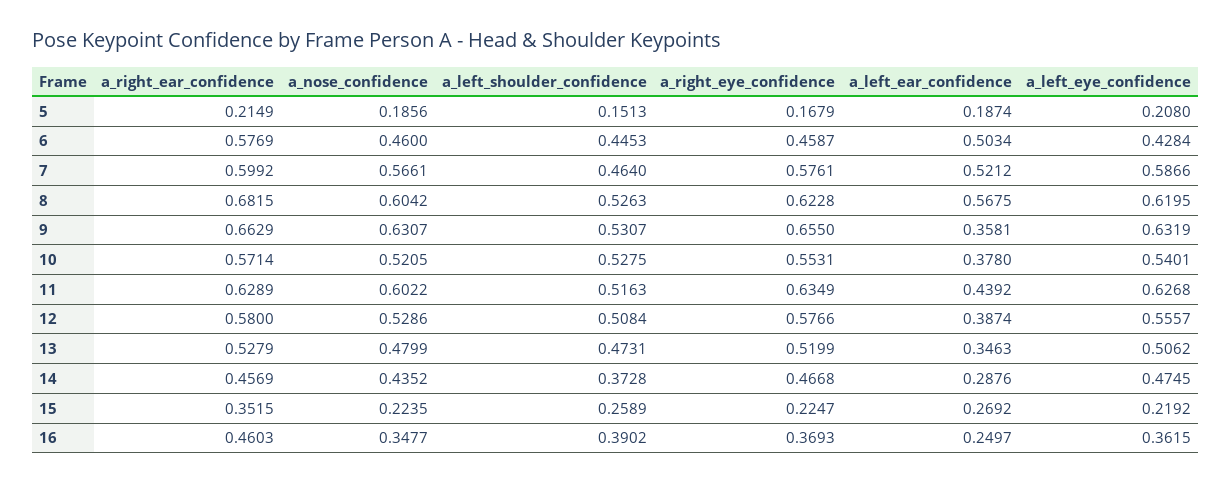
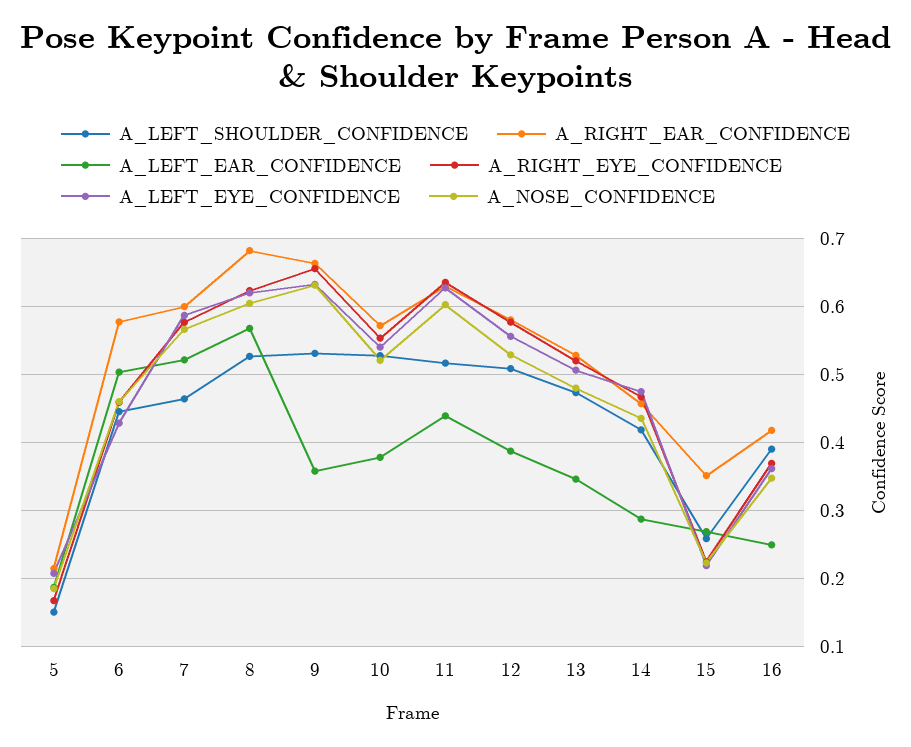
a_left_shoulder_confidence, 14: 0.3728 -> 0.42
a_right_ear_confidence, 16: 0.4603 -> 0.42

